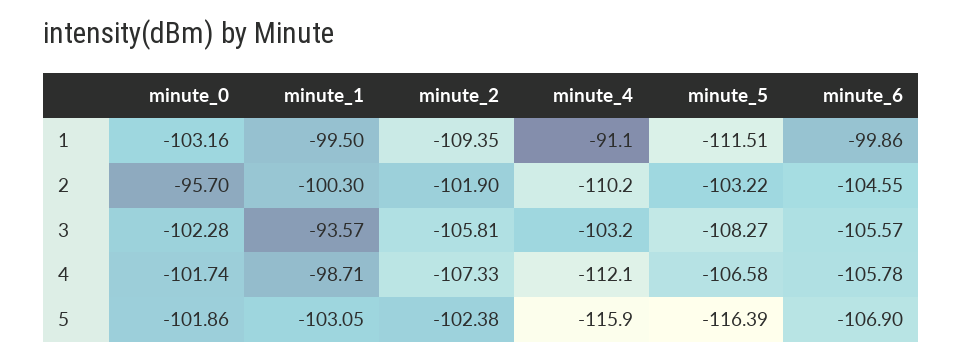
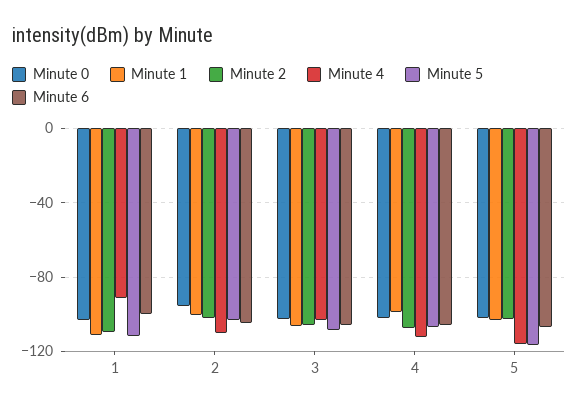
minute_1, 1: -99.5 -> -110
minute_1, 3: -93.57 -> -105

